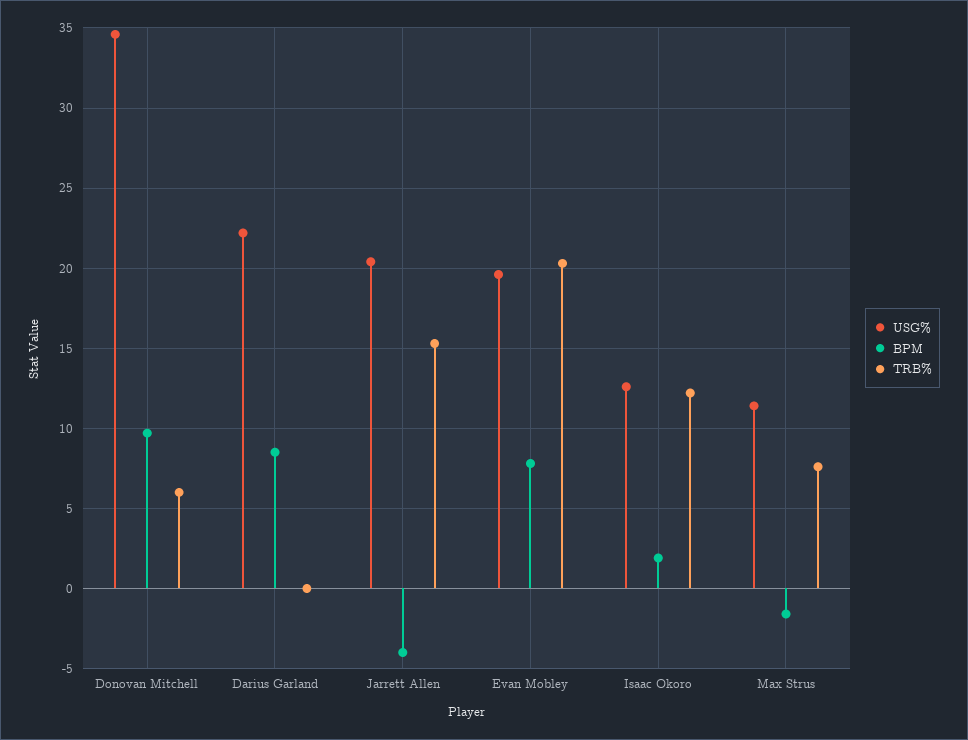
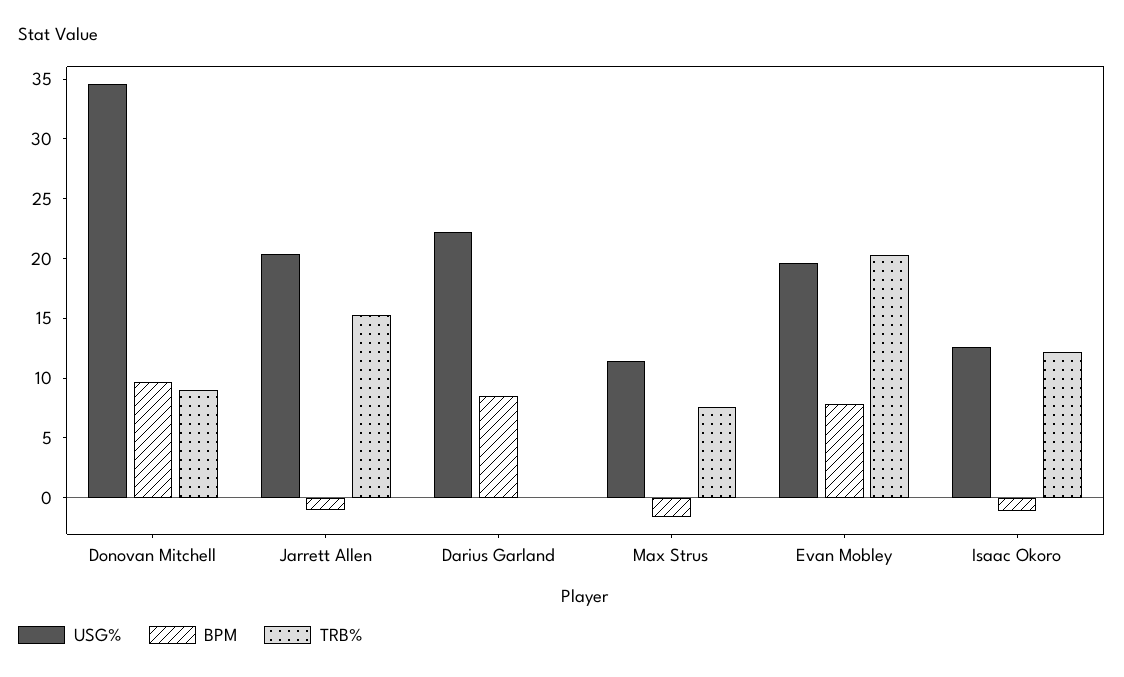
TRB%, Donovan Mitchell: 6 -> 9
BPM, Jarrett Allen: -4 -> -1
BPM, Isaac Okoro: 2 -> -1

